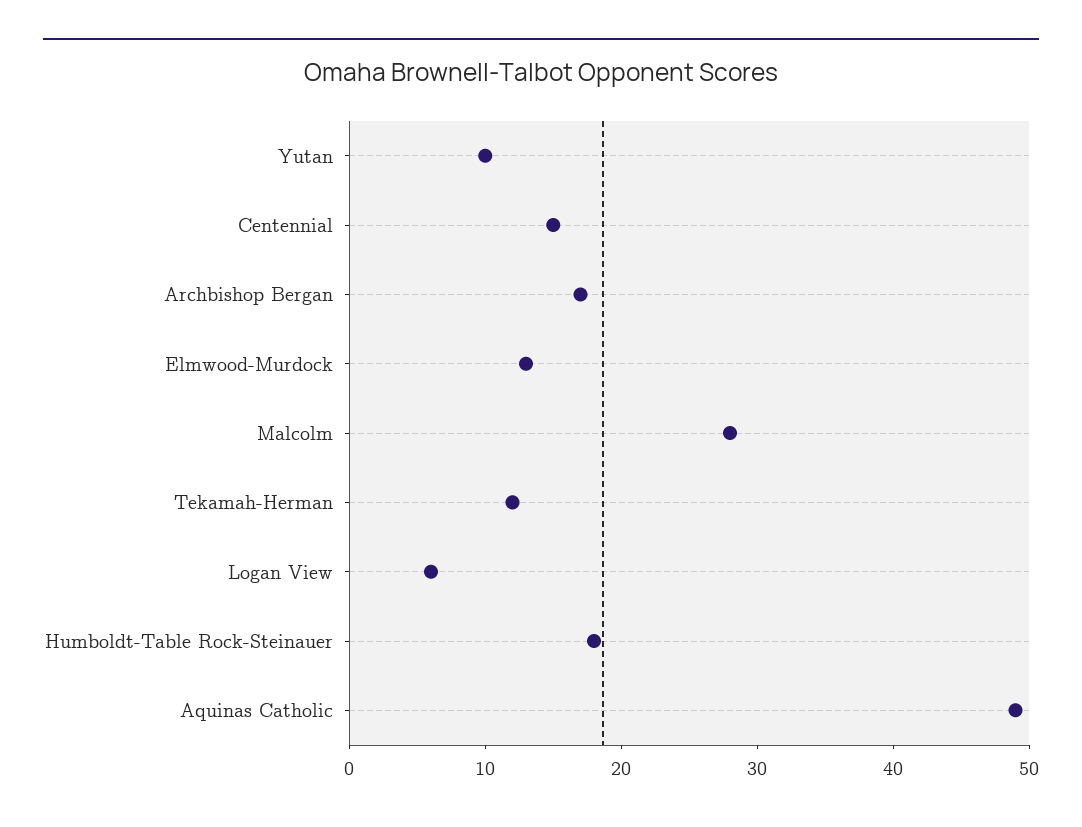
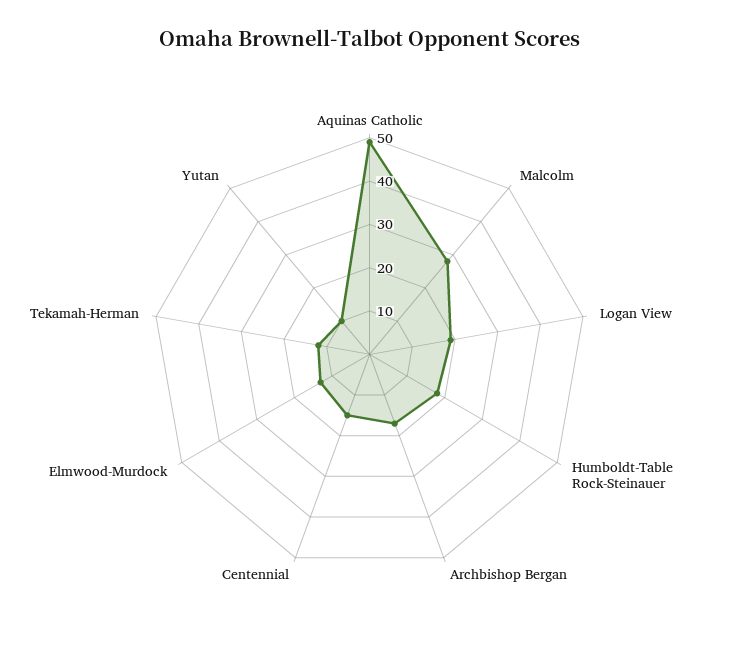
Logan View: 6 -> 20

